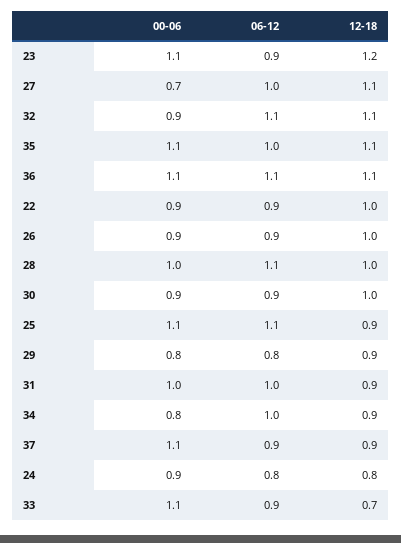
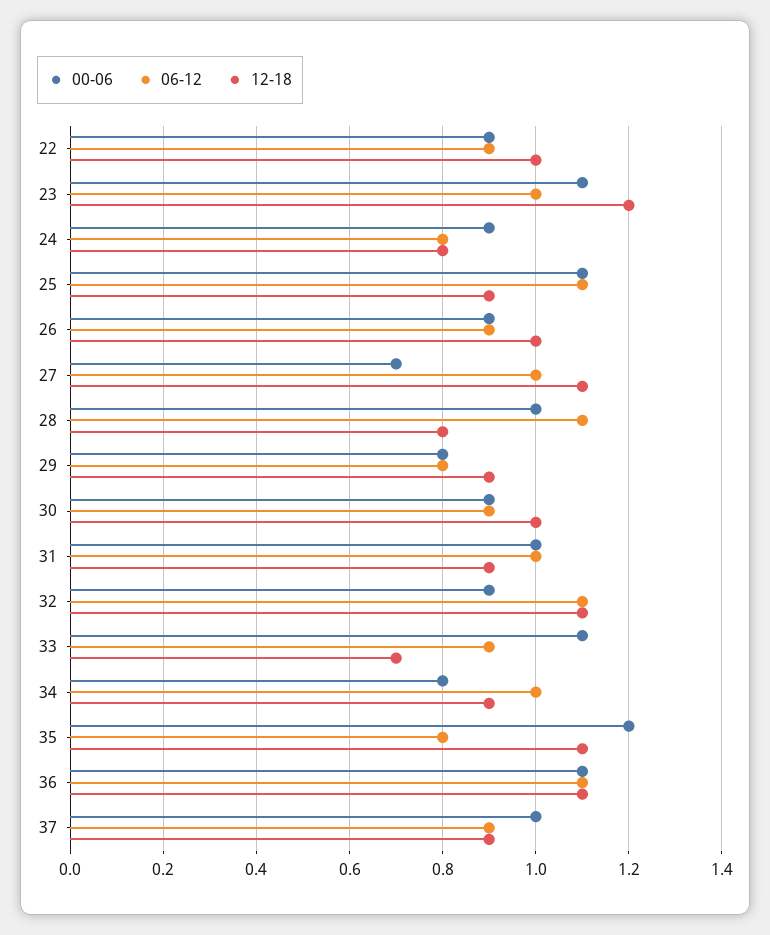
06-12, 23: 0.9 -> 1
00-06, 35: 1.1 -> 1.2
06-12, 35: 1 -> 0.8
12-18, 28: 1 -> 0.8
00-06, 37: 1.1 -> 1

